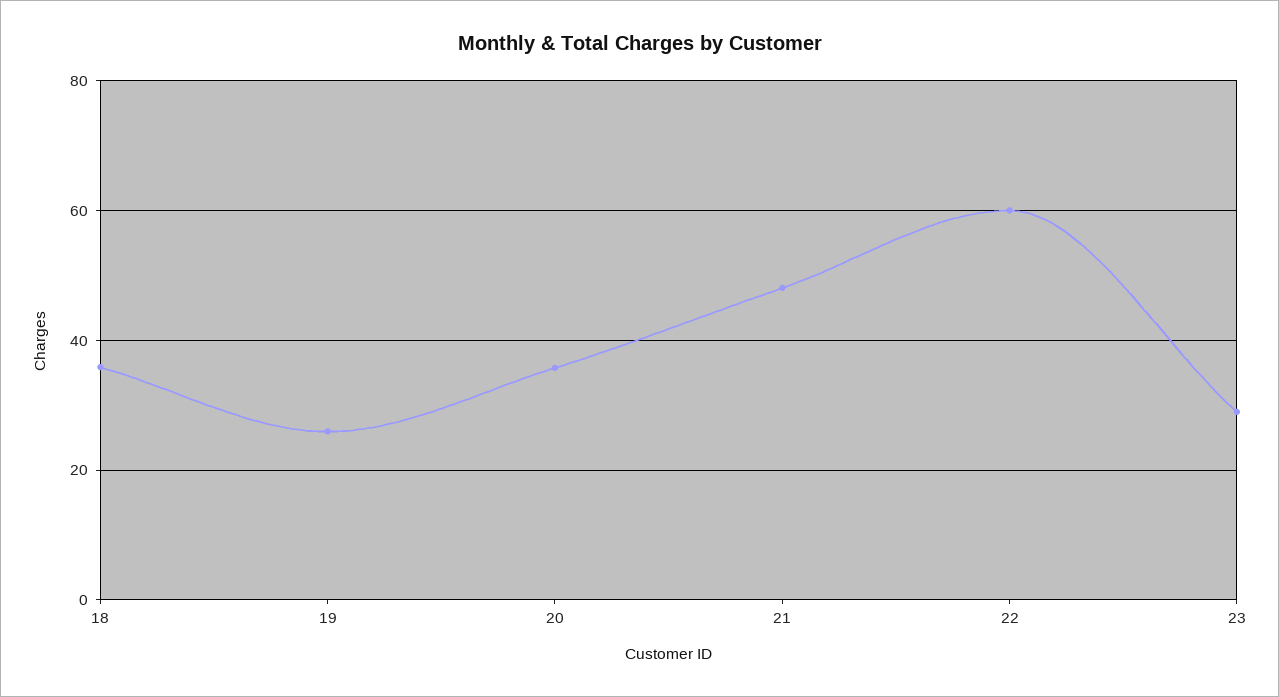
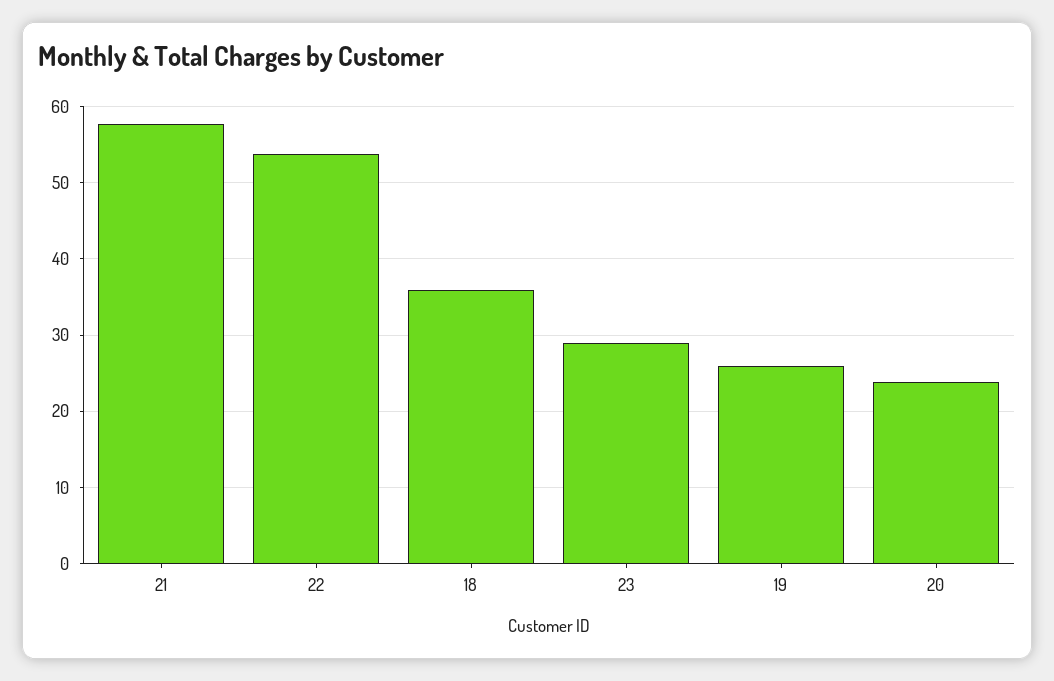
20: 36 -> 24
21: 48 -> 58
22: 60 -> 54

